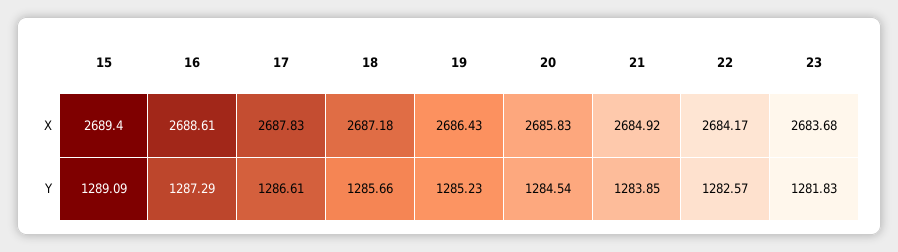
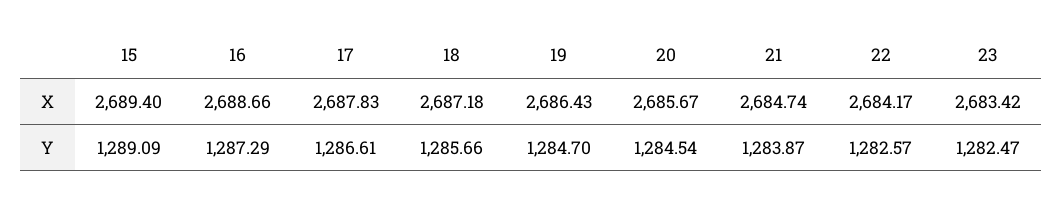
16, X: 2688.61 -> 2688.66
20, X: 2685.83 -> 2685.67
21, X: 2684.92 -> 2684.74
23, X: 2683.68 -> 2683.42
19, Y: 1285.23 -> 1284.7
21, Y: 1283.85 -> 1283.87
23, Y: 1281.83 -> 1282.47

